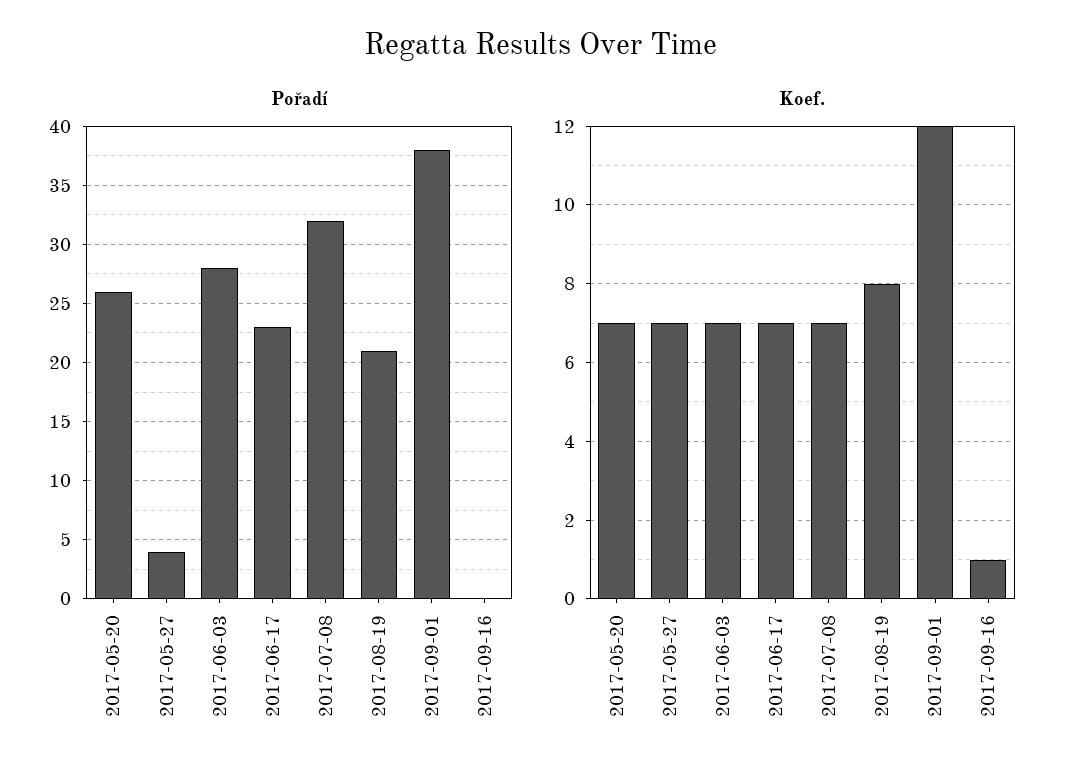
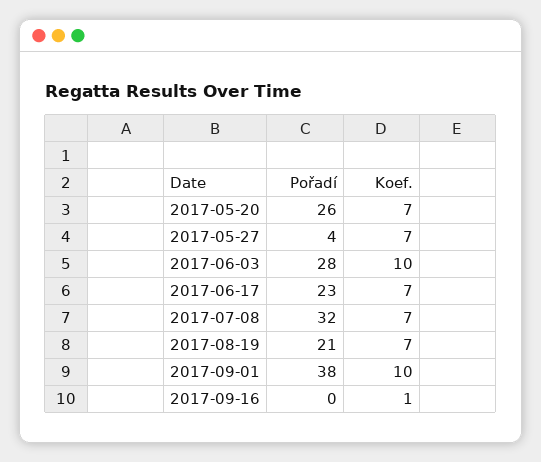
Koef., 2017-06-03: 7 -> 10
Koef., 2017-08-19: 8 -> 7
Koef., 2017-09-01: 12 -> 10

